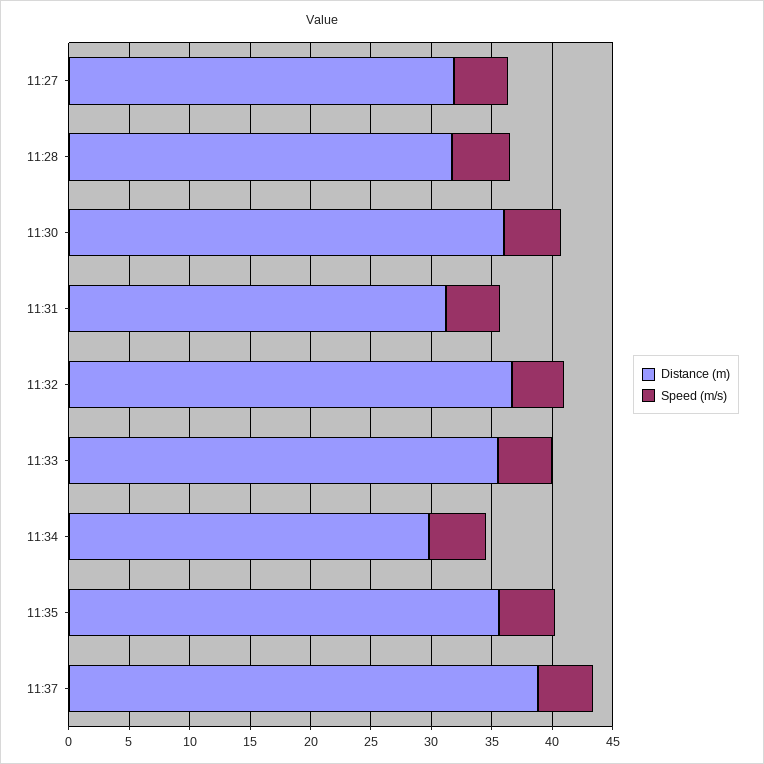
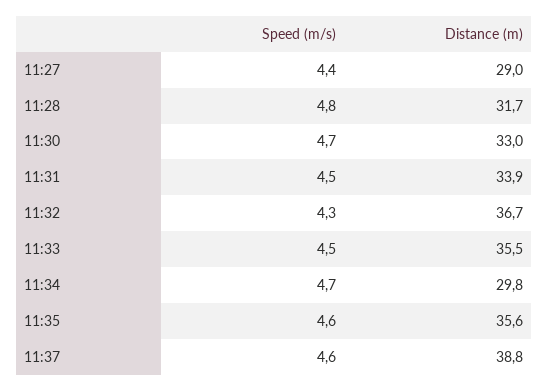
Distance (m), 11:27: 32 -> 29
Distance (m), 11:30: 36 -> 33
Distance (m), 11:31: 31 -> 33.9

